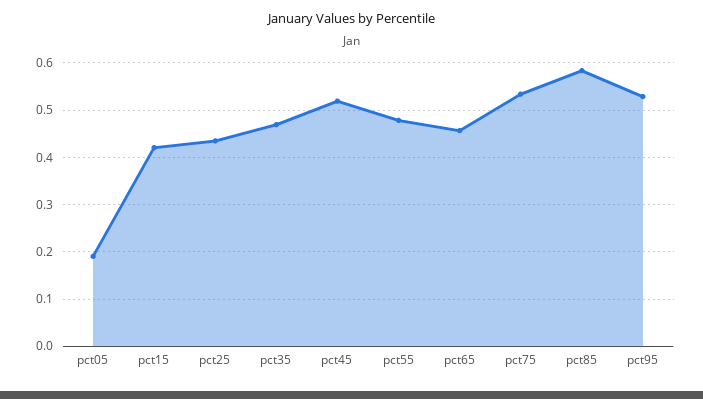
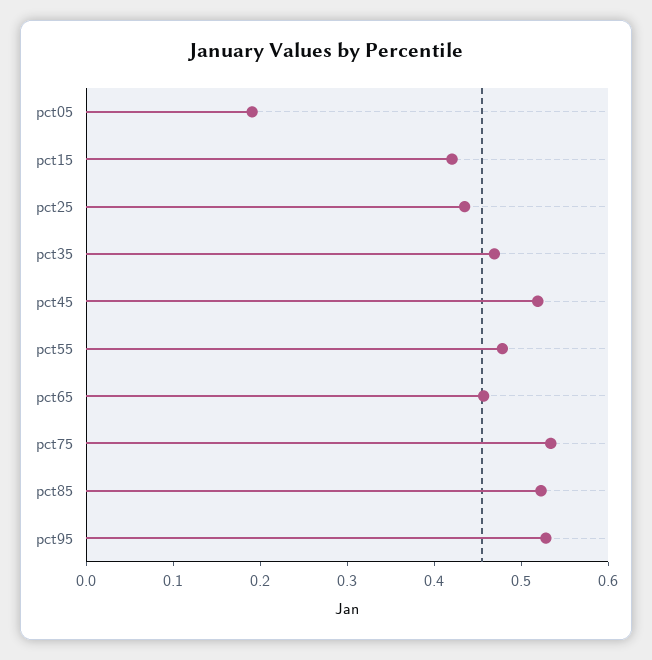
pct85: 0.58 -> 0.52

